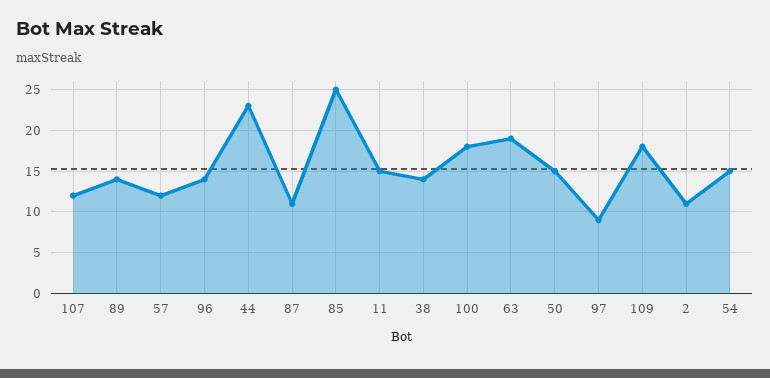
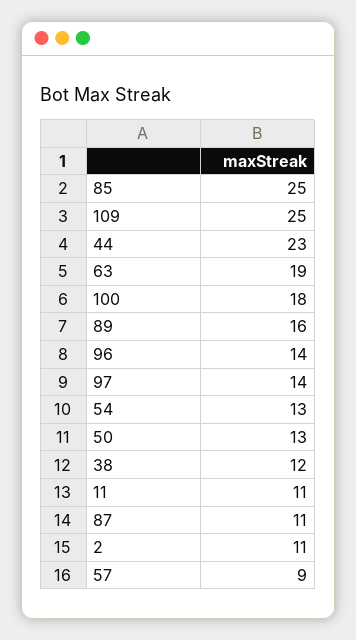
107: 12 -> none
89: 14 -> 16
57: 12 -> 9
11: 15 -> 11
38: 14 -> 12
50: 15 -> 13
97: 9 -> 14
109: 18 -> 25
54: 15 -> 13

